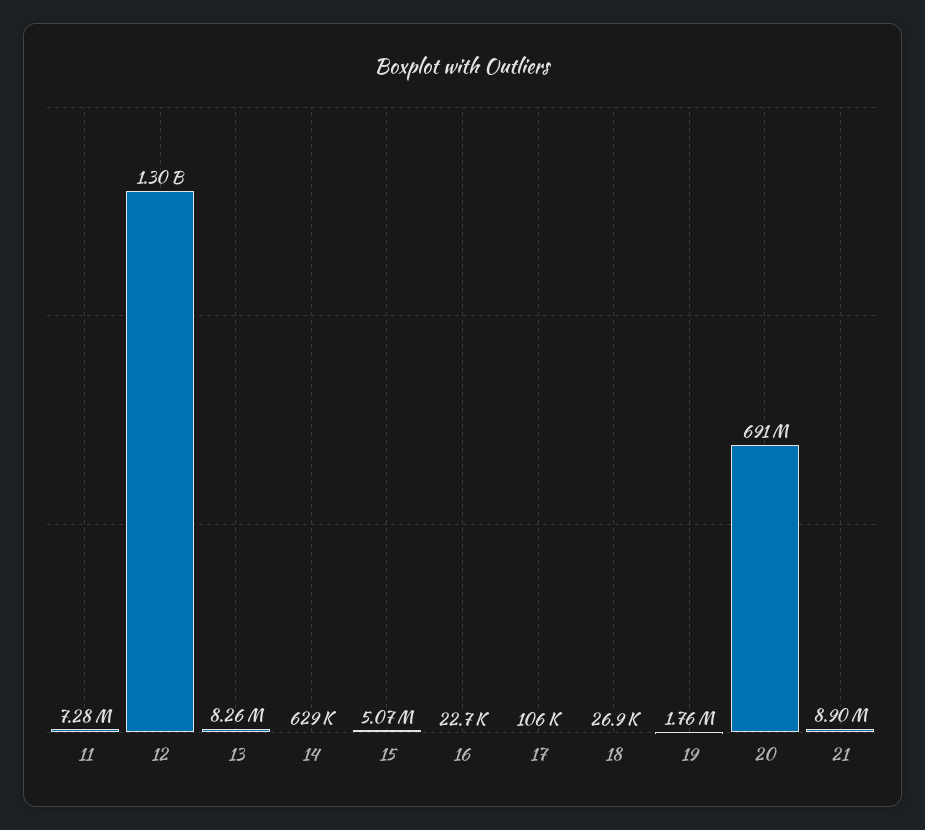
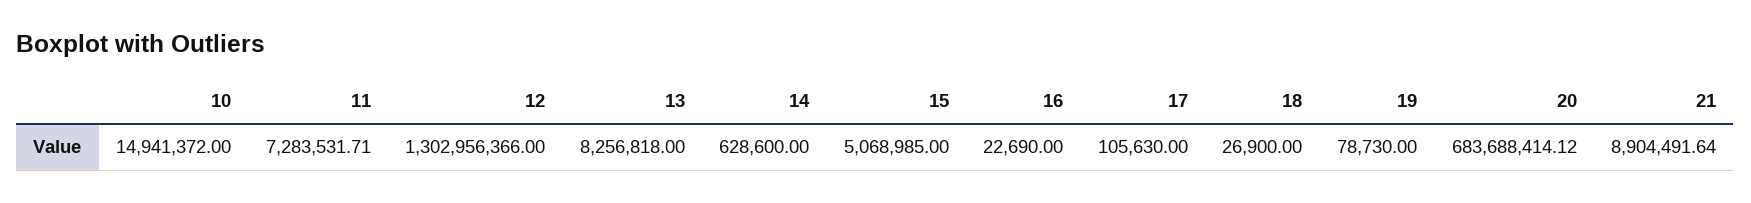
19: 1760000 -> 78730
20: 691000000 -> 683688414.12
10: none -> 14941372

